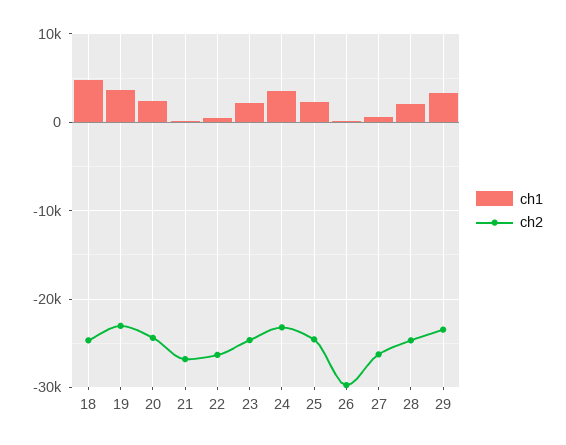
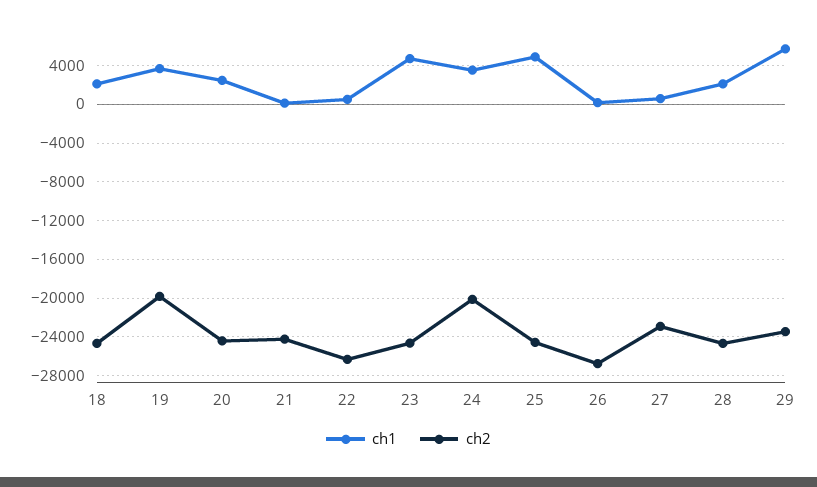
ch1, 18: 5000 -> 2000
ch2, 19: -23000 -> -20000
ch2, 21: -27000 -> -24000
ch1, 23: 2000 -> 5000
ch2, 24: -23000 -> -20000
ch1, 25: 2000 -> 5000
ch2, 26: -30000 -> -27000
ch2, 27: -26000 -> -23000
ch1, 29: 3000 -> 6000

